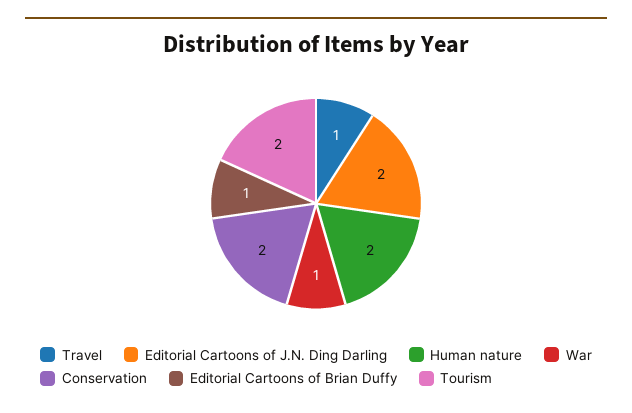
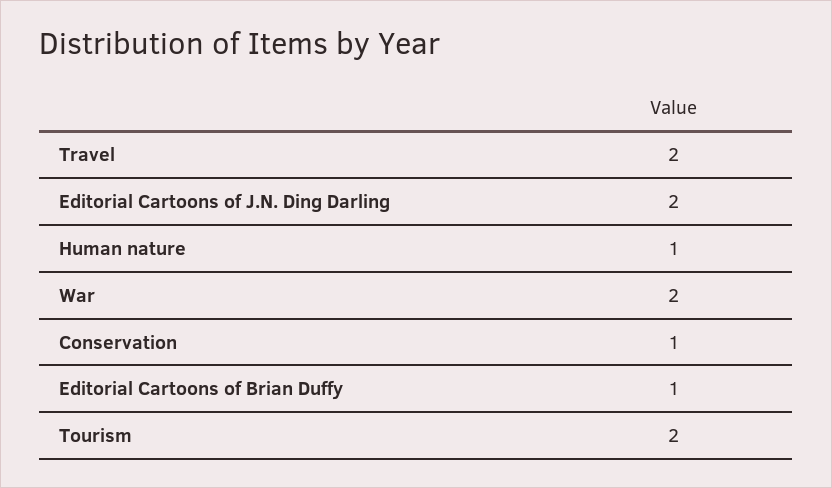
Travel: 1 -> 2
Human nature: 2 -> 1
War: 1 -> 2
Conservation: 2 -> 1

